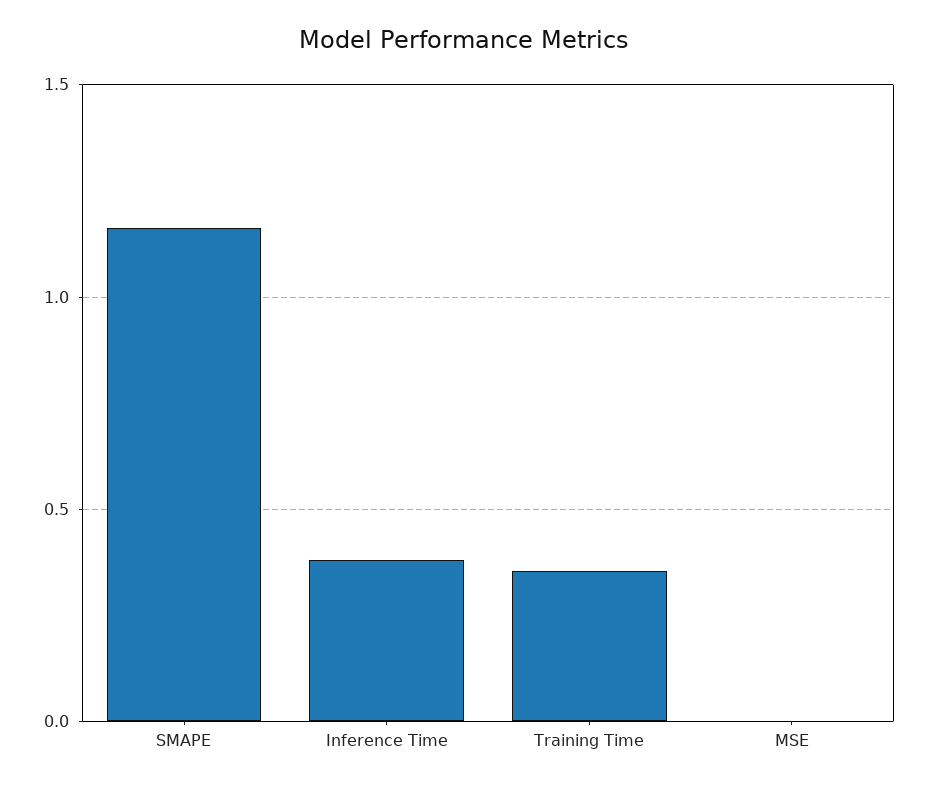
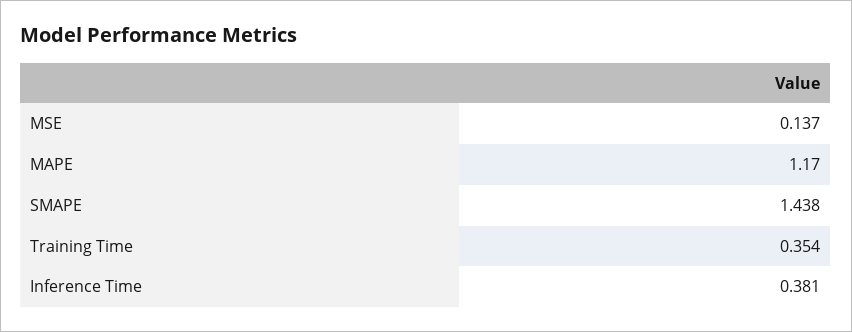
SMAPE: 1.15 -> 1.438
MSE: 0 -> 0.137
MAPE: none -> 1.17

